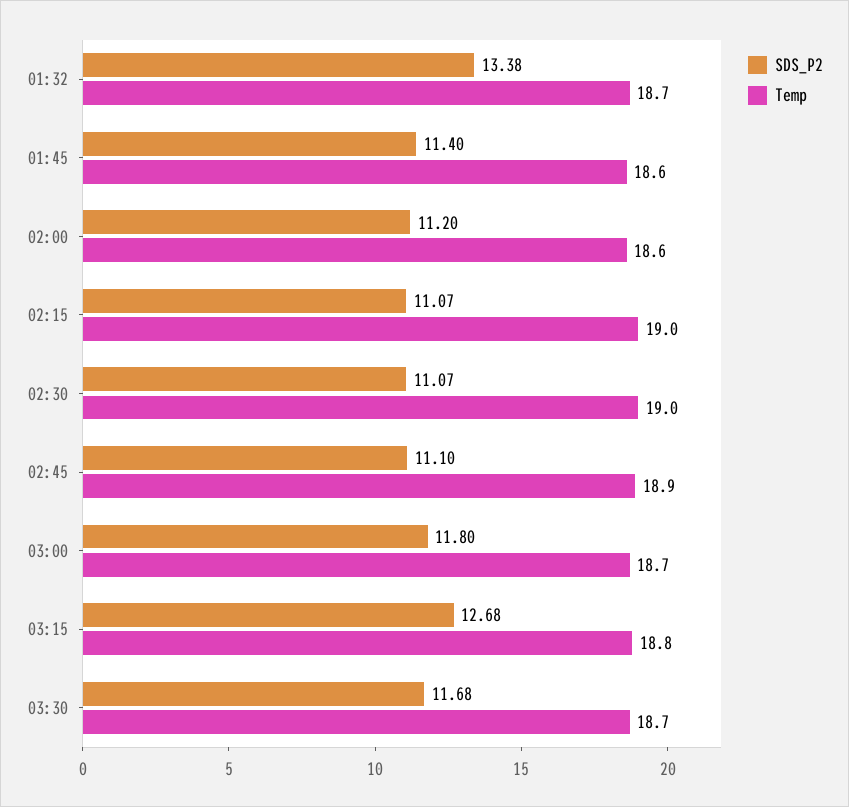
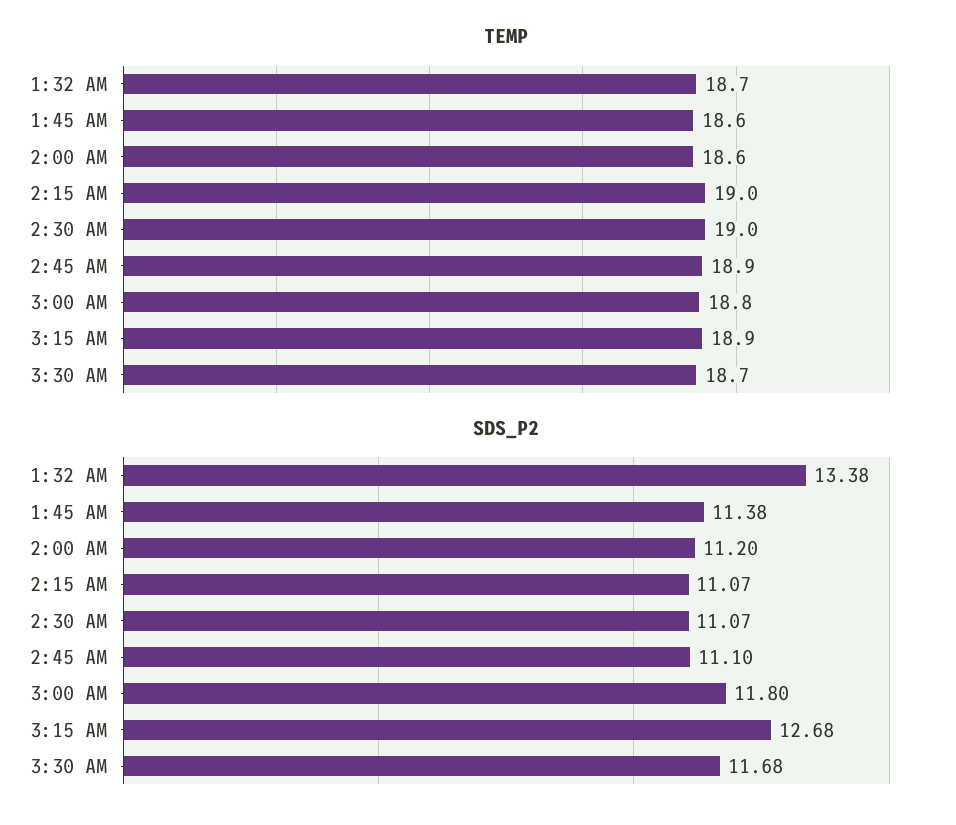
SDS_P2, 01:45: 11.4 -> 11.38
Temp, 03:00: 18.7 -> 18.8
Temp, 03:15: 18.8 -> 18.9

